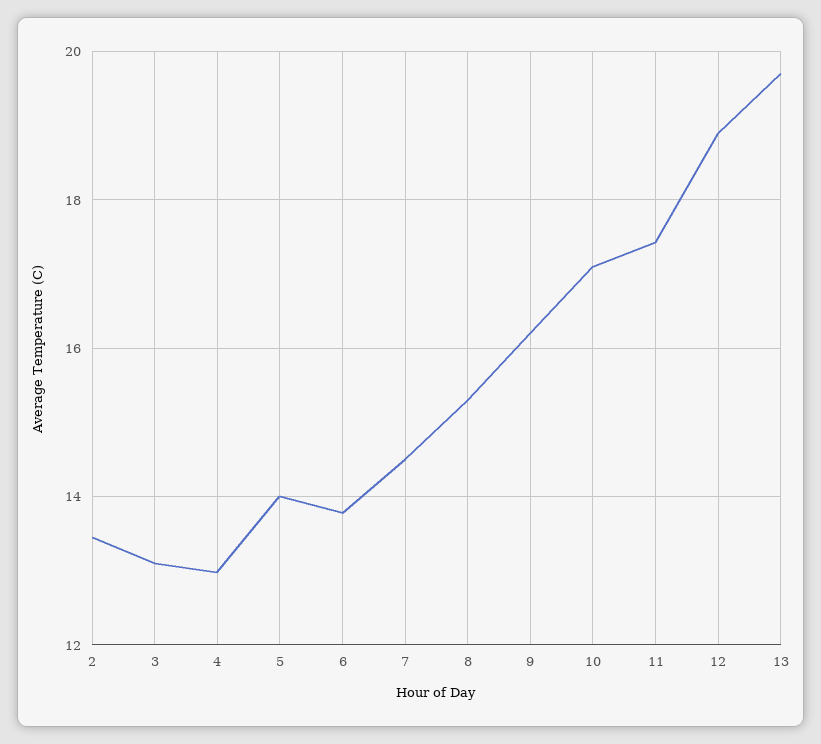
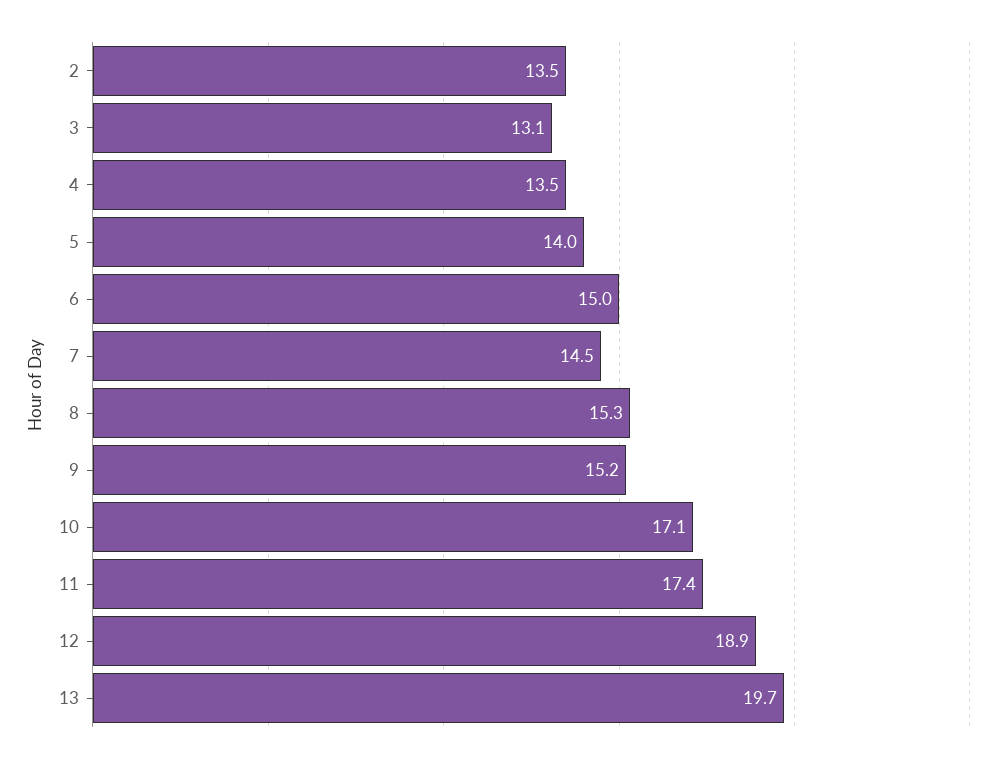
4: 13 -> 13.5
6: 13.8 -> 15
9: 16.2 -> 15.2

